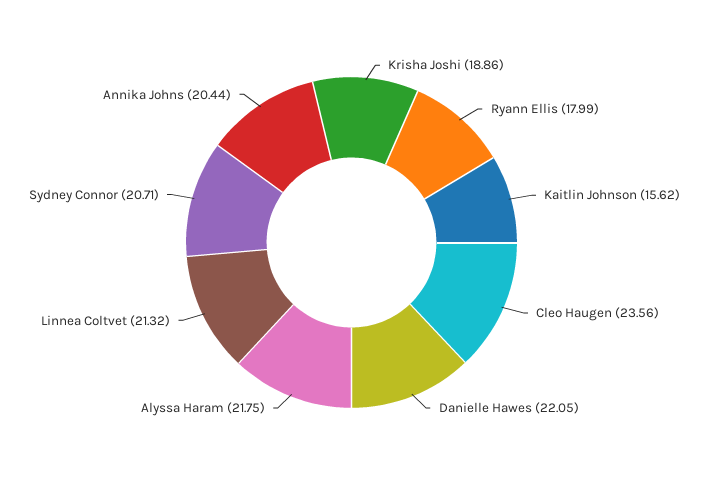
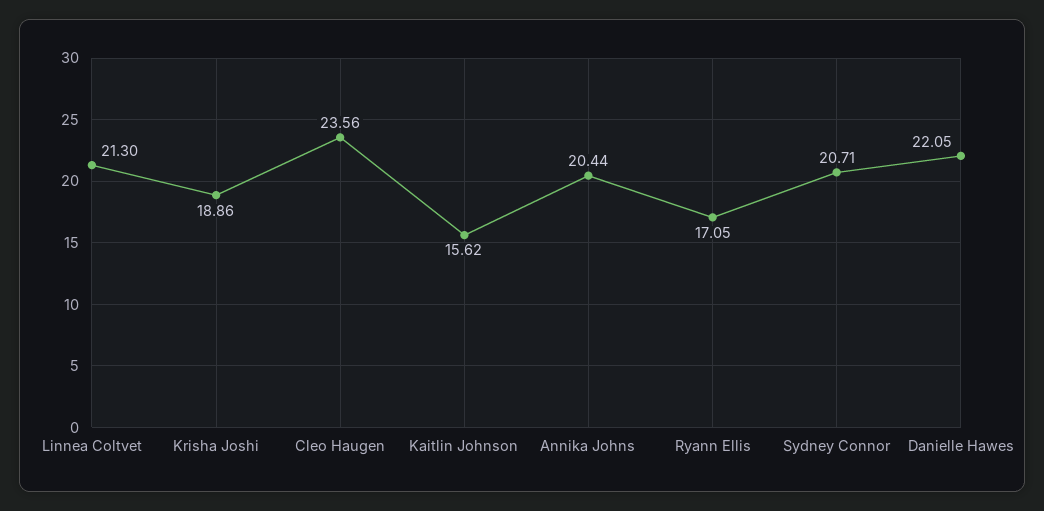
Ryann Ellis: 17.99 -> 17.05
Alyssa Haram: 21.75 -> none
Linnea Coltvet: 21.32 -> 21.3

